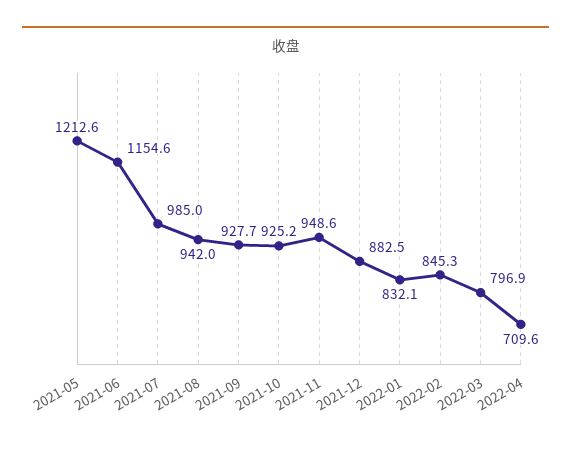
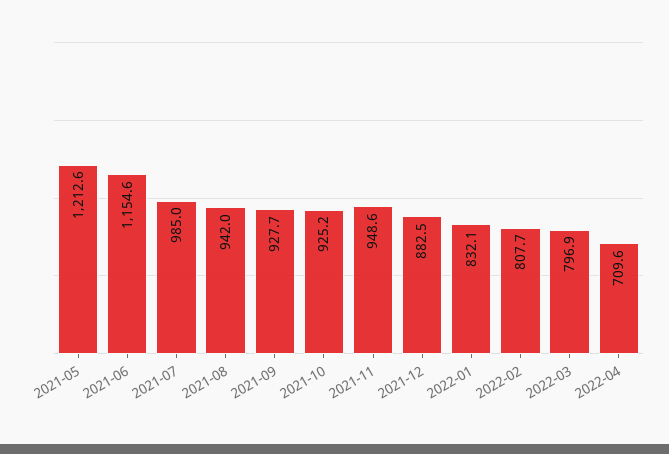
2022-02: 845.3 -> 807.7

